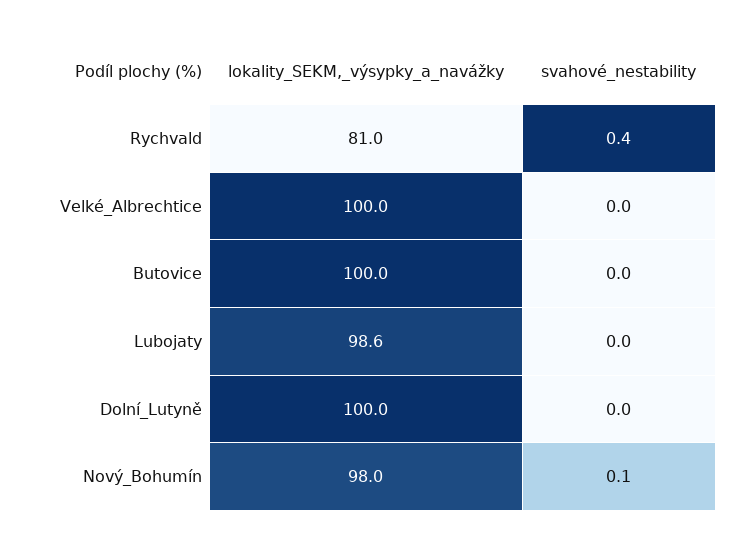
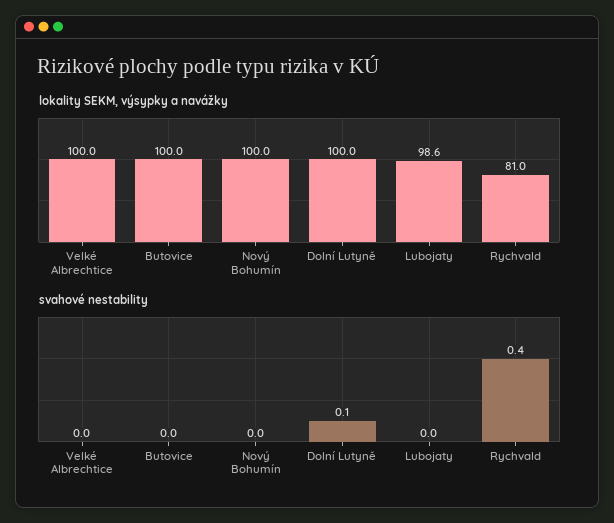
svahové_nestability, Dolní_Lutyně: 0 -> 0.1
lokality_SEKM,_výsypky_a_navážky, Nový_Bohumín: 98 -> 100
svahové_nestability, Nový_Bohumín: 0.1 -> 0

